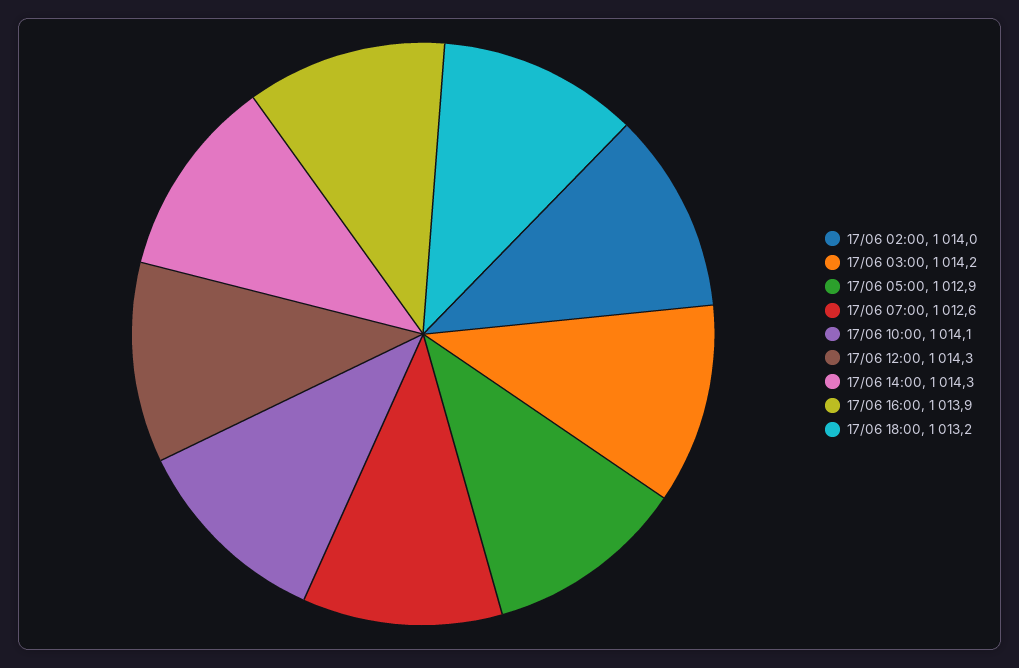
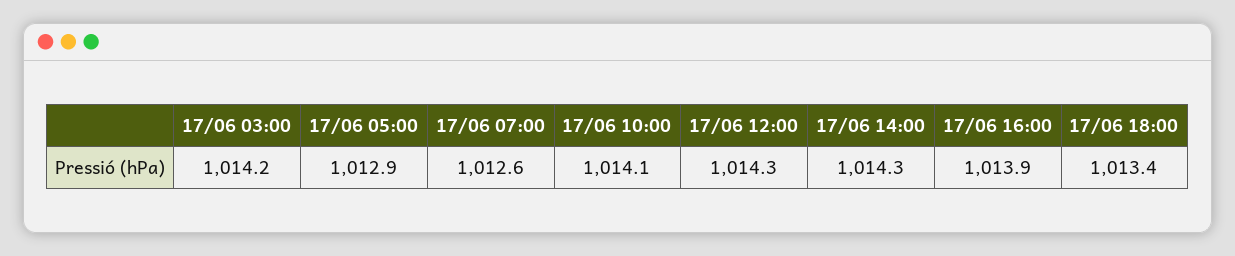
17/06 02:00: 1014 -> none
17/06 18:00: 1013.2 -> 1013.4

